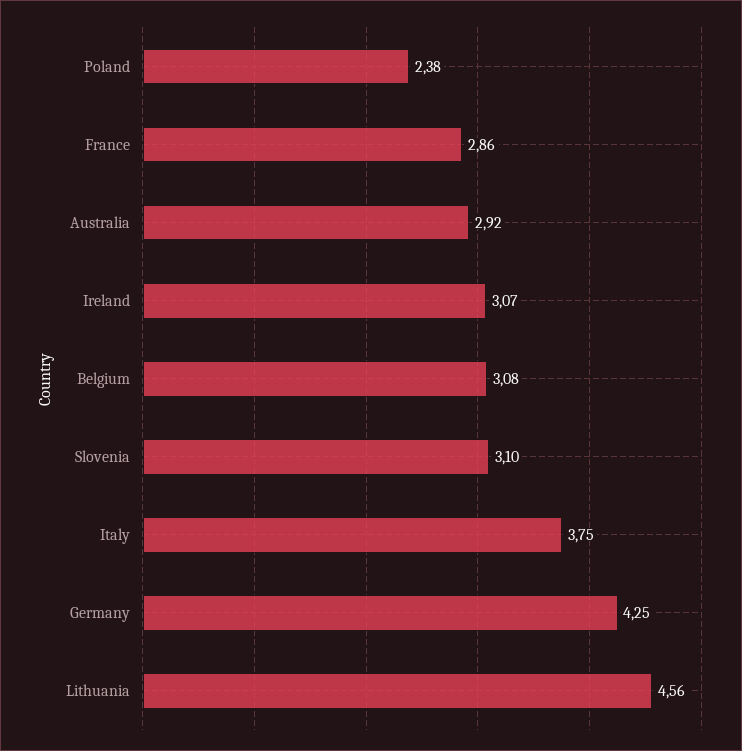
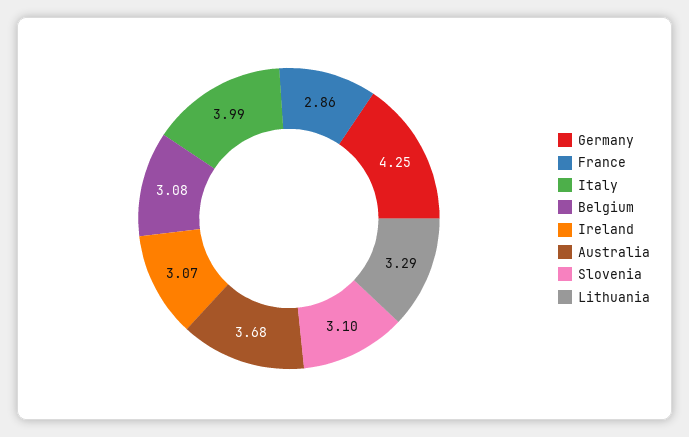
Poland: 2.38 -> none
Australia: 2.92 -> 3.68
Italy: 3.75 -> 3.99
Lithuania: 4.56 -> 3.29

